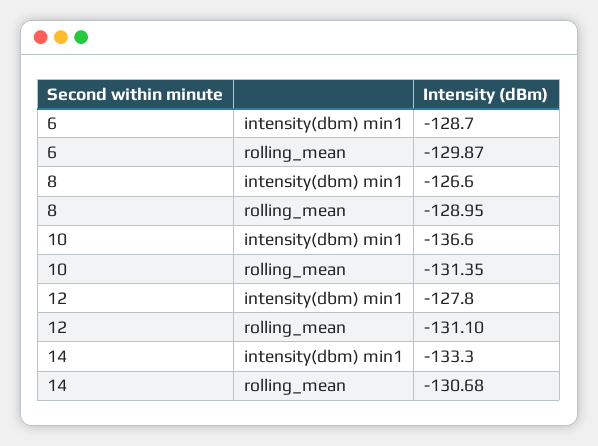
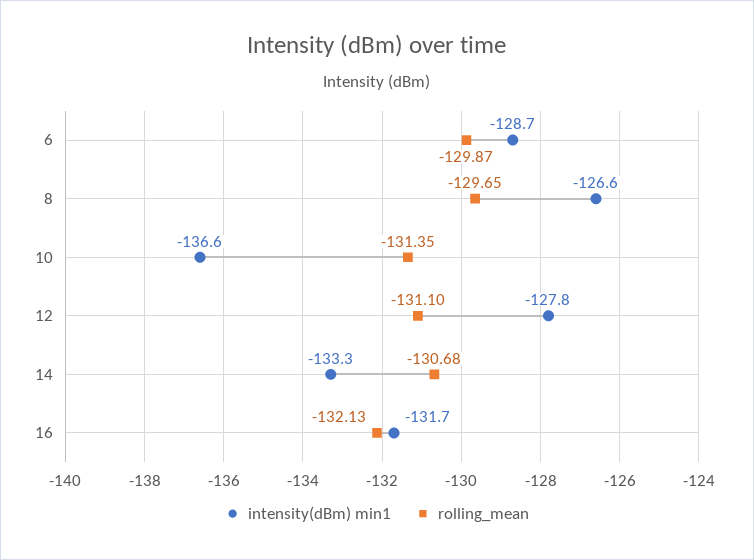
rolling_mean, 8: -128.95 -> -129.65
intensity(dbm) min1, 16: none -> -131.7
rolling_mean, 16: none -> -132.13

